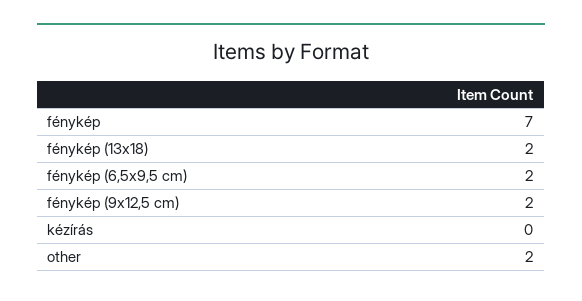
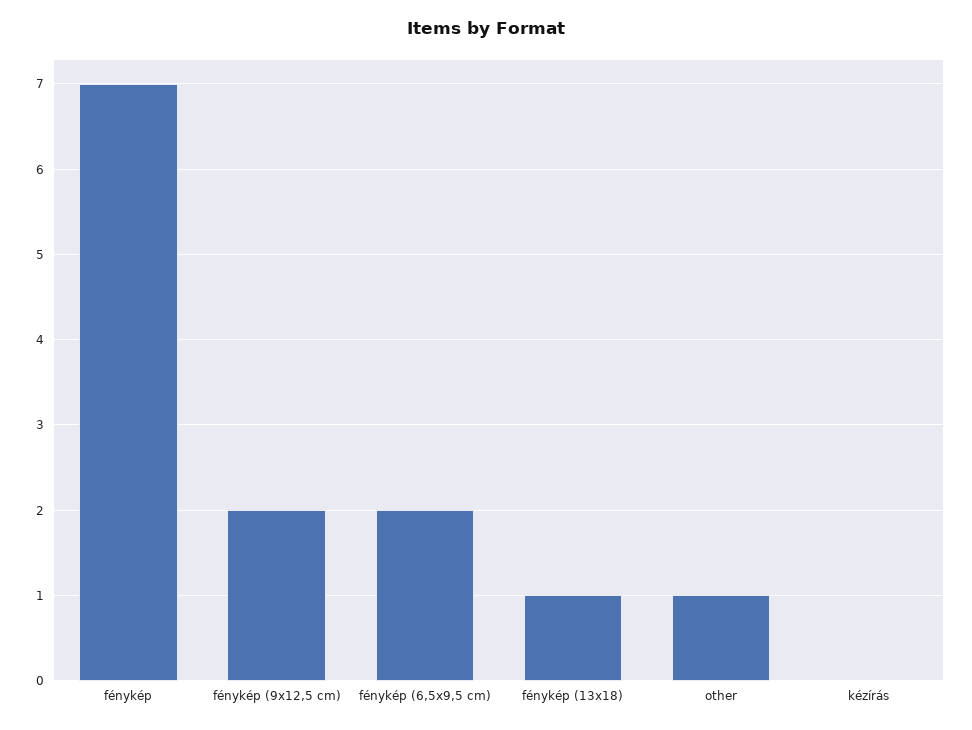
fénykép (13x18): 2 -> 1
other: 2 -> 1

